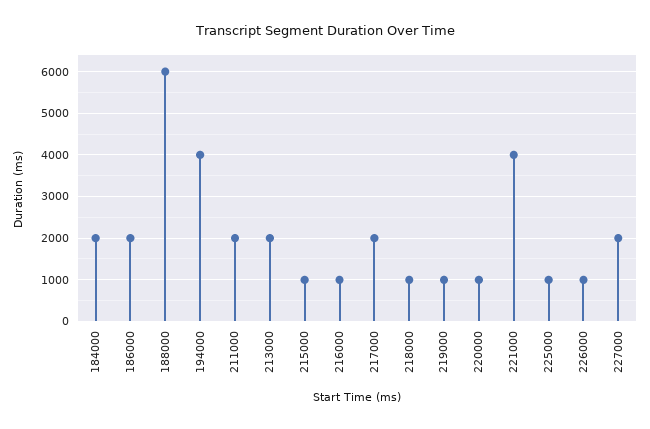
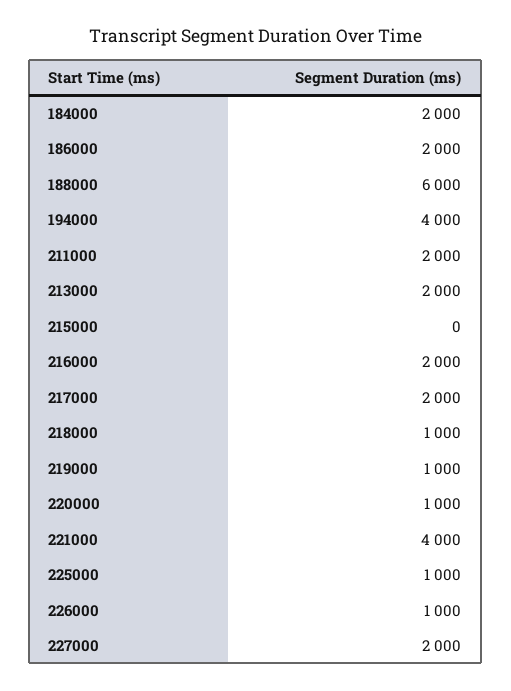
215000: 1000 -> 0
216000: 1000 -> 2000

